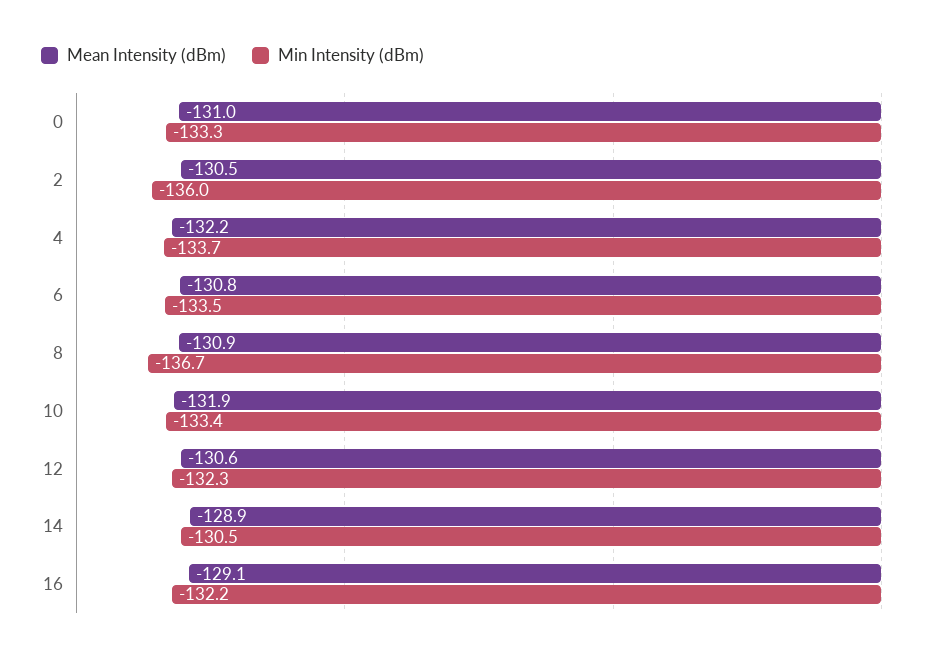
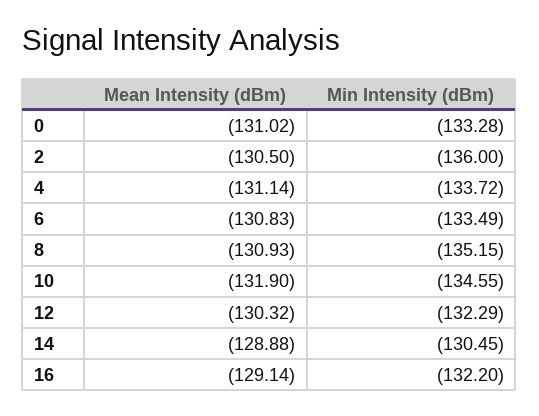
Mean Intensity (dBm), 4: -132.2 -> -131.14
Min Intensity (dBm), 8: -136.7 -> -135.15
Min Intensity (dBm), 10: -133.4 -> -134.55
Mean Intensity (dBm), 12: -130.6 -> -130.32

